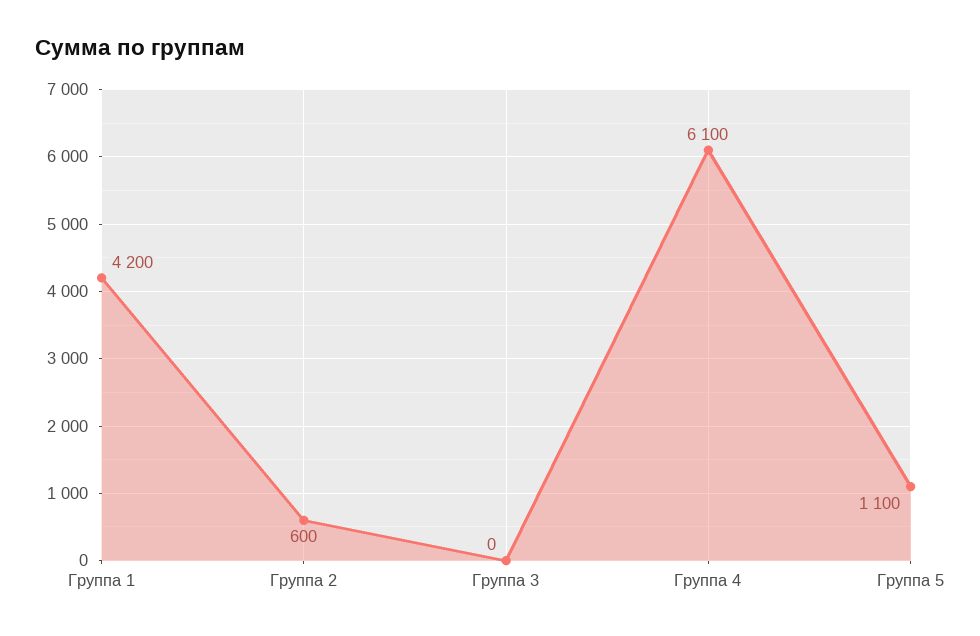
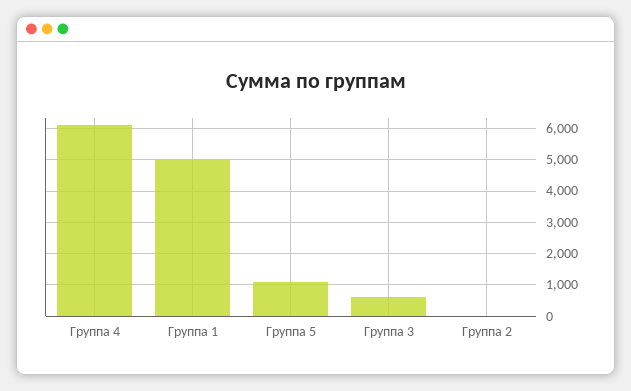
Группа 1: 4200 -> 5000
Группа 2: 600 -> 0
Группа 3: 0 -> 600

